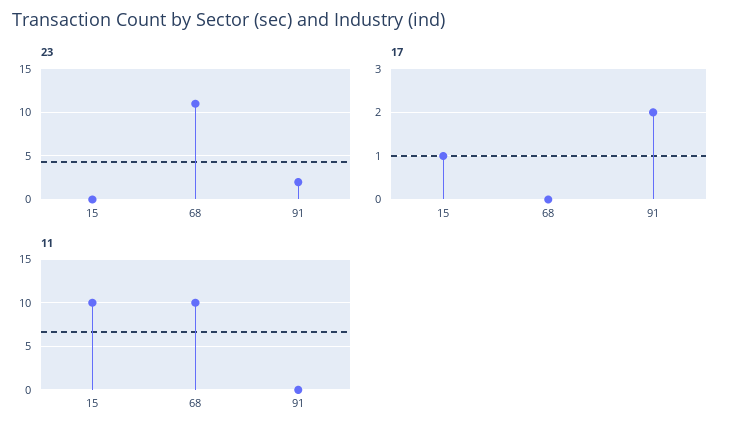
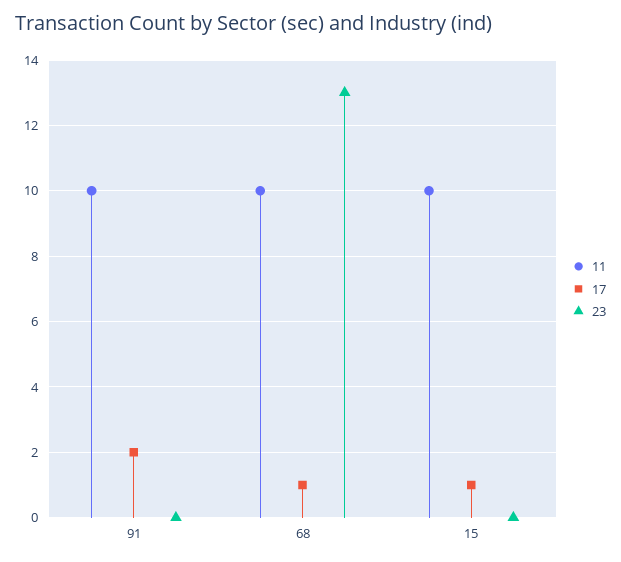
23, 68: 11 -> 13
23, 91: 2 -> 0
17, 68: 0 -> 1
11, 91: 0 -> 10

